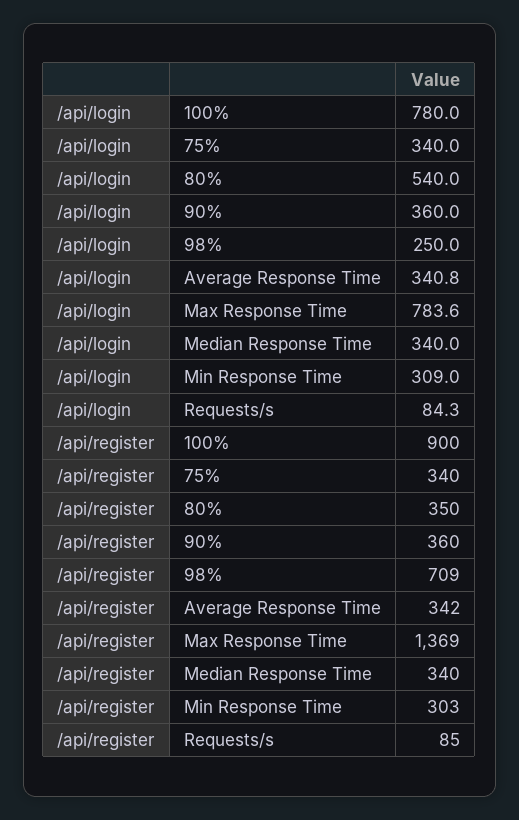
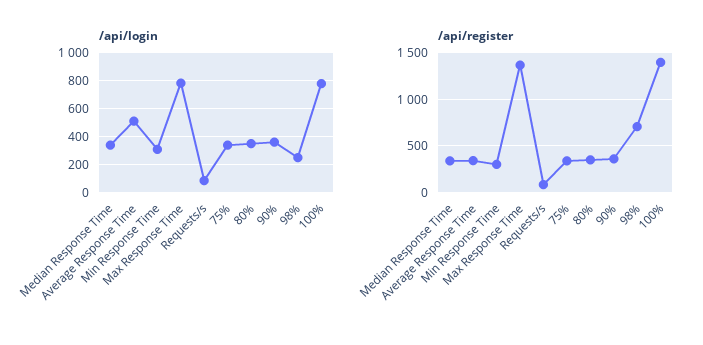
/api/login, 80%: 540 -> 350
/api/login, Average Response Time: 340.8 -> 500
/api/register, 100%: 900 -> 1400

